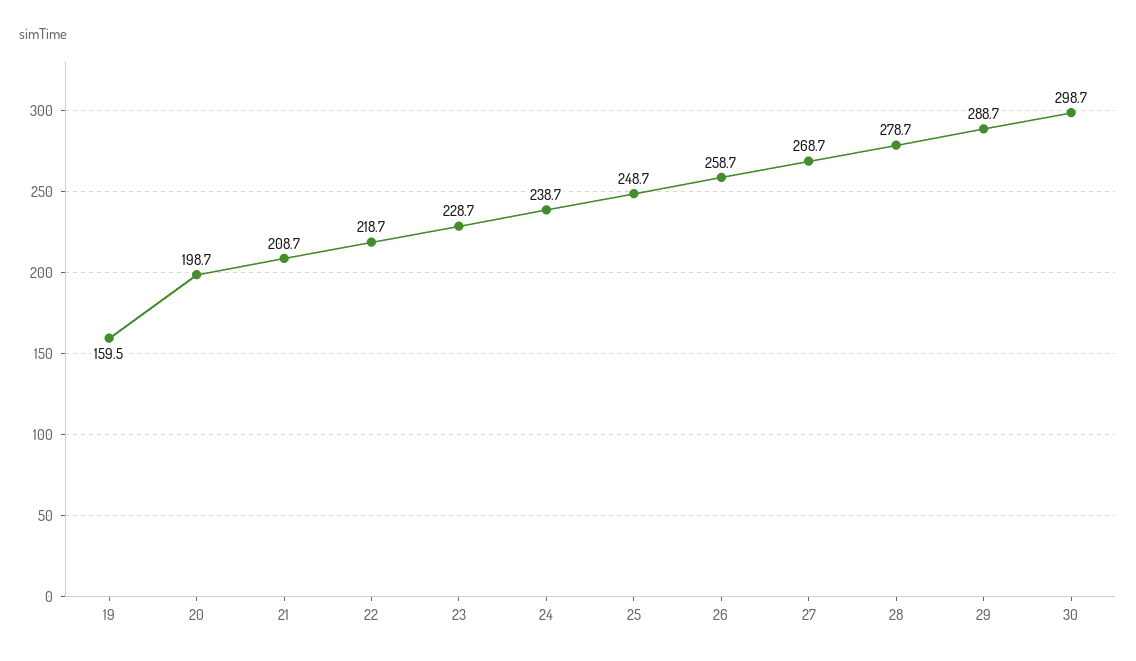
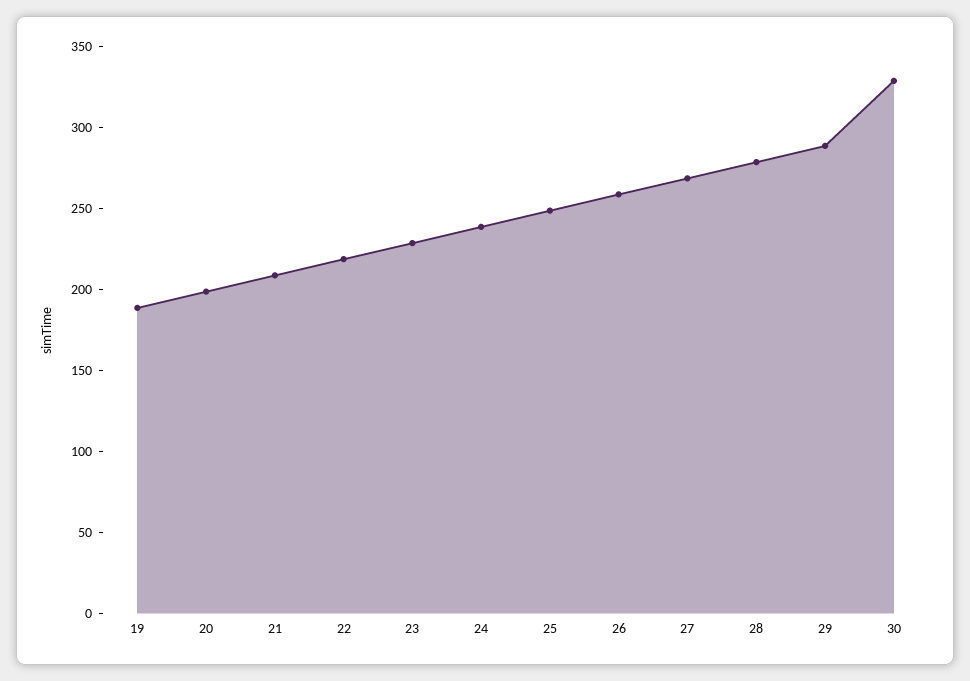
19: 159.5 -> 190
30: 298.7 -> 330

